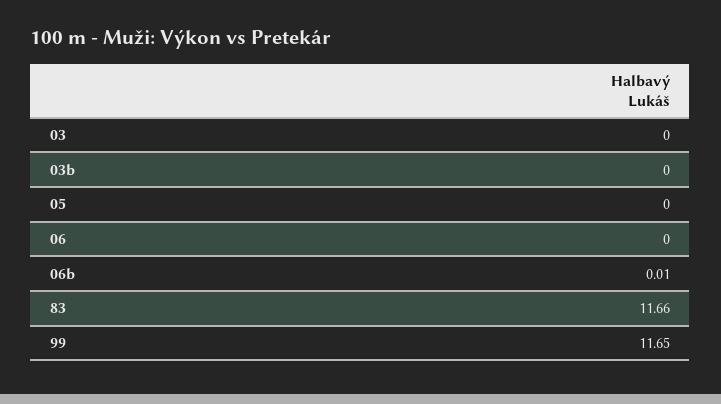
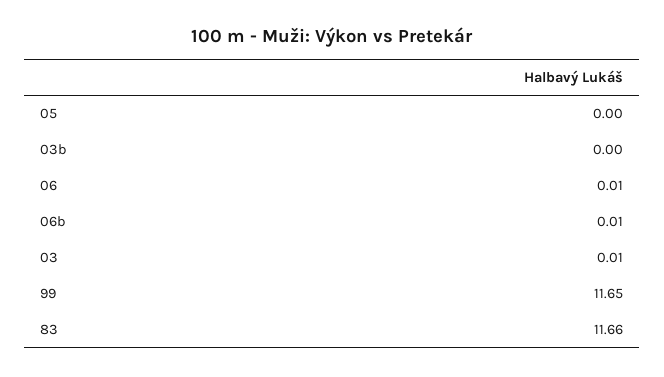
03: 0 -> 0.01
06: 0 -> 0.01

